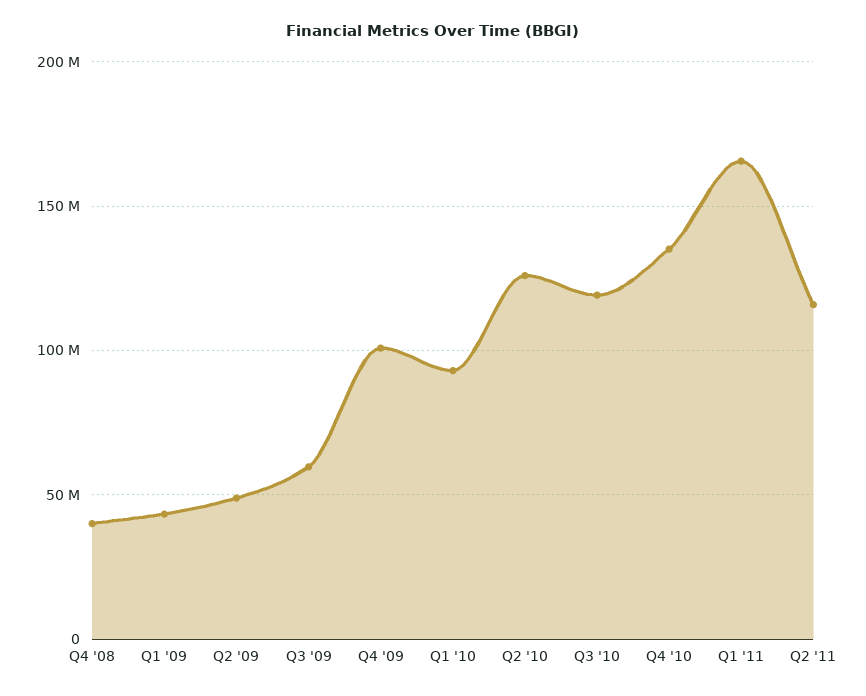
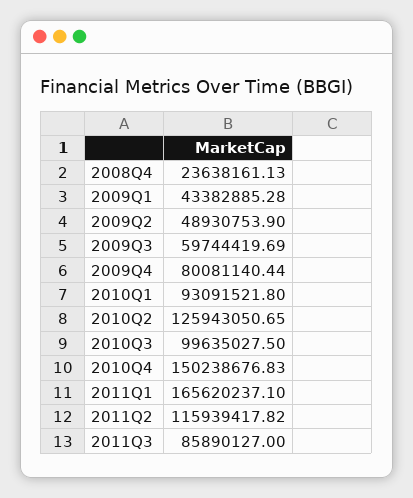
Q4 '08: 40000000 -> 23638161.13
Q4 '09: 100000000 -> 80081140.44
Q3 '10: 120000000 -> 99635027.5
Q4 '10: 135000000 -> 150238676.83
2011Q3: none -> 85890127

